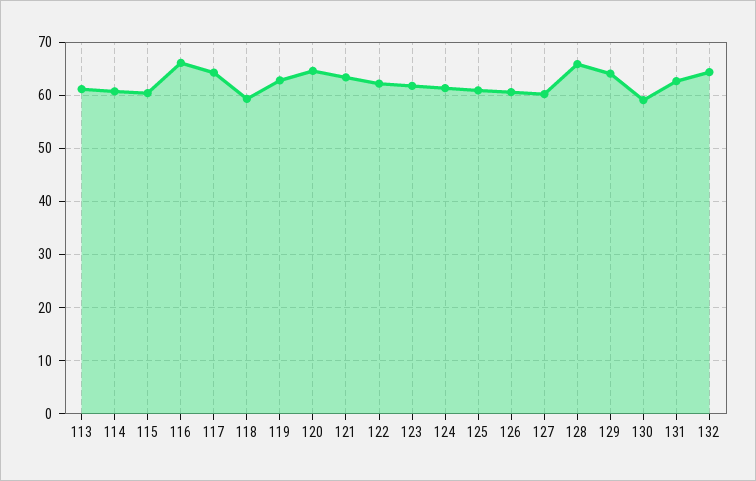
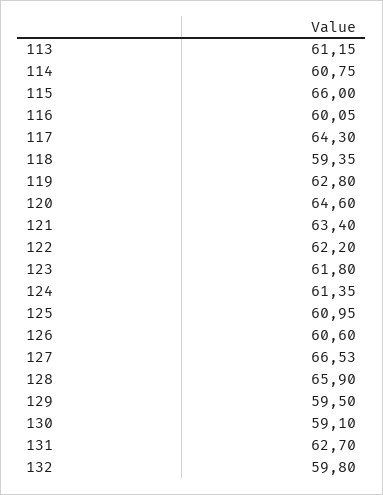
115: 60 -> 66
116: 66 -> 60.05
127: 60 -> 66.53
129: 64 -> 59.5
132: 64 -> 59.8

